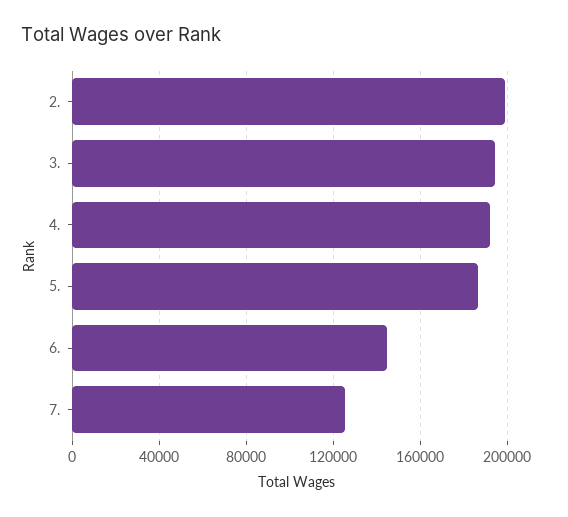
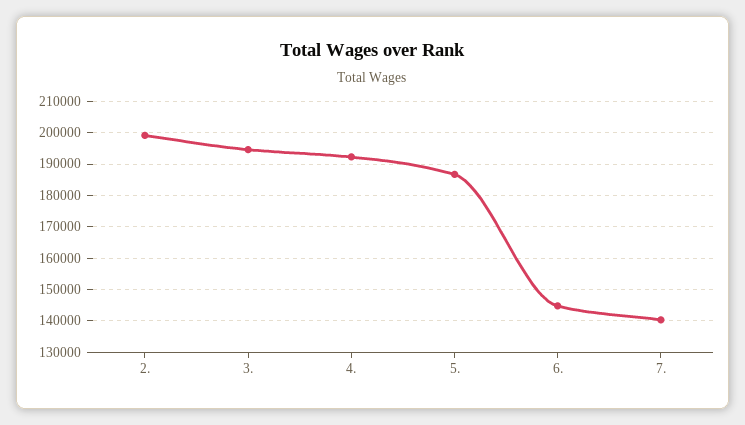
7.: 125000 -> 140000

